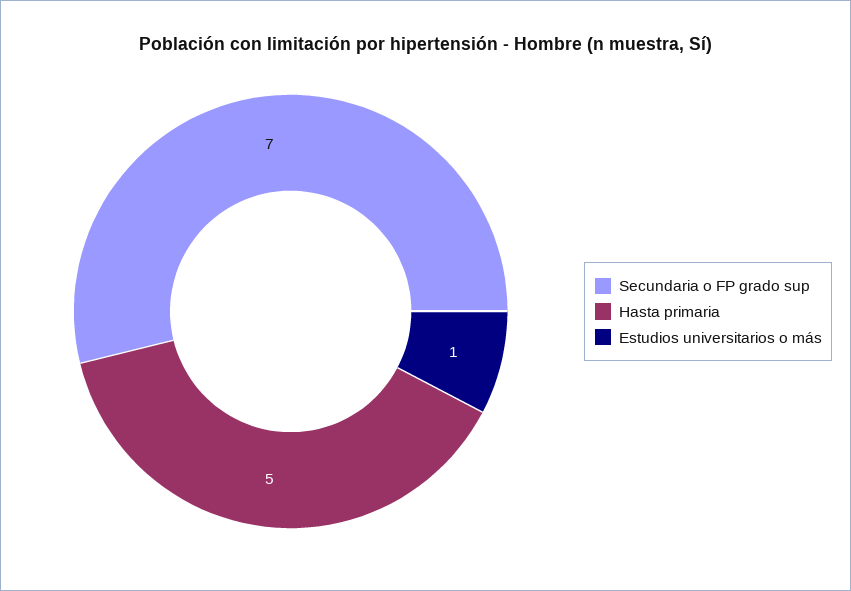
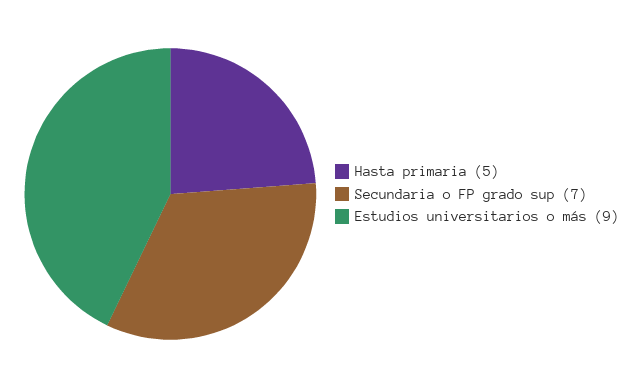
Estudios universitarios o más: 1 -> 9

